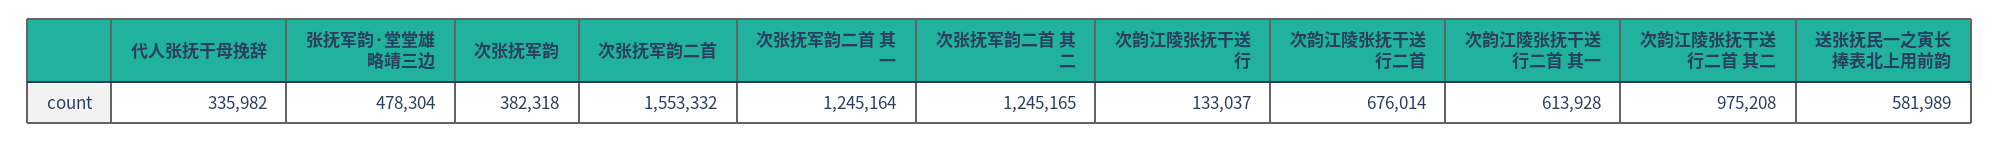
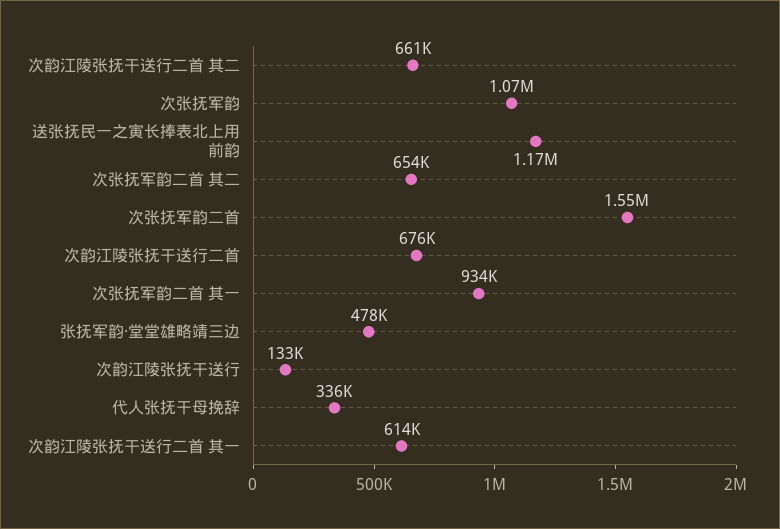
次张抚军韵: 382318 -> 1070000
次张抚军韵二首 其一: 1245164 -> 934000
次张抚军韵二首 其二: 1245165 -> 654000
次韵江陵张抚干送行二首 其二: 975208 -> 661000
送张抚民一之寅长捧表北上用前韵: 581989 -> 1170000

